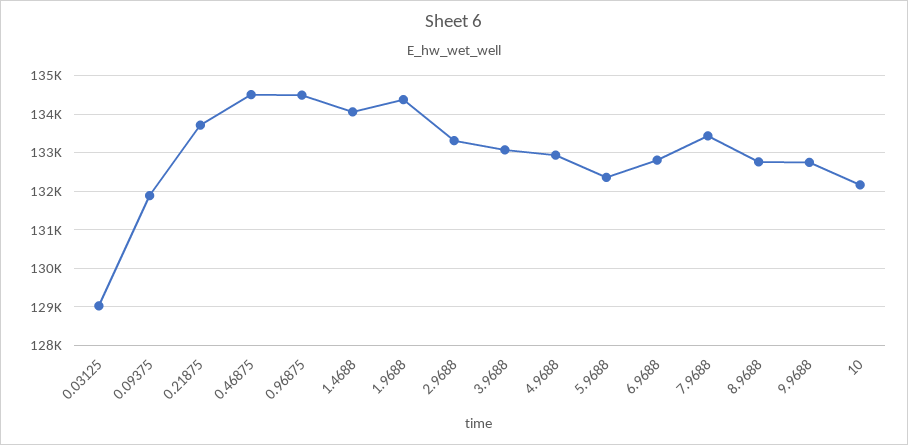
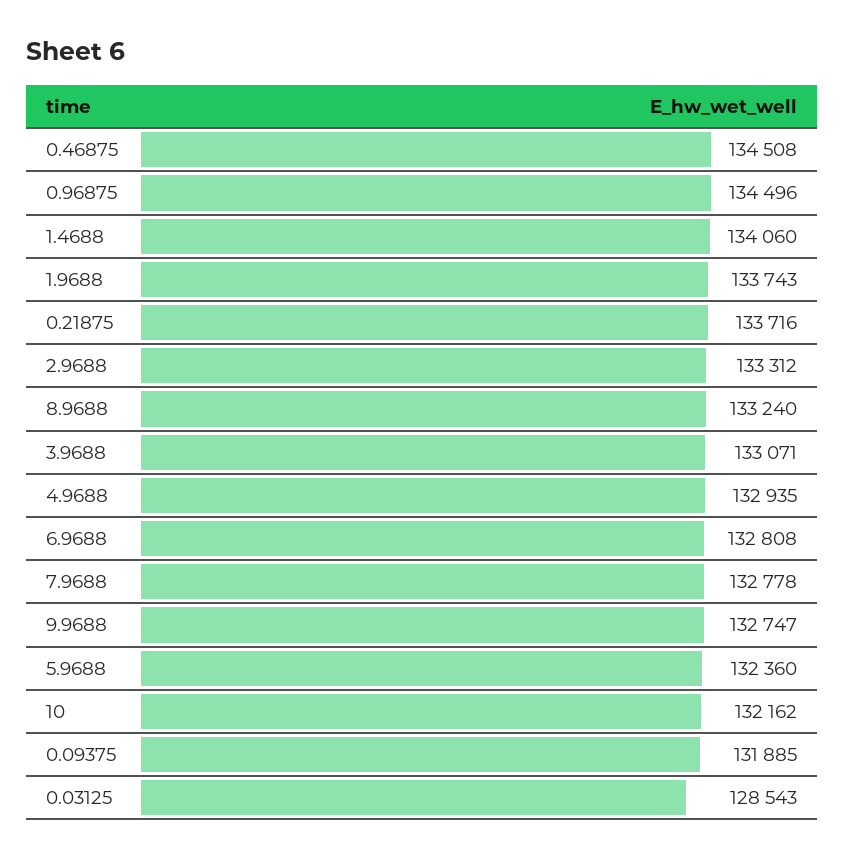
0.03125: 129000 -> 128543
1.9688: 134400 -> 133743
7.9688: 133400 -> 132778
8.9688: 132800 -> 133240

